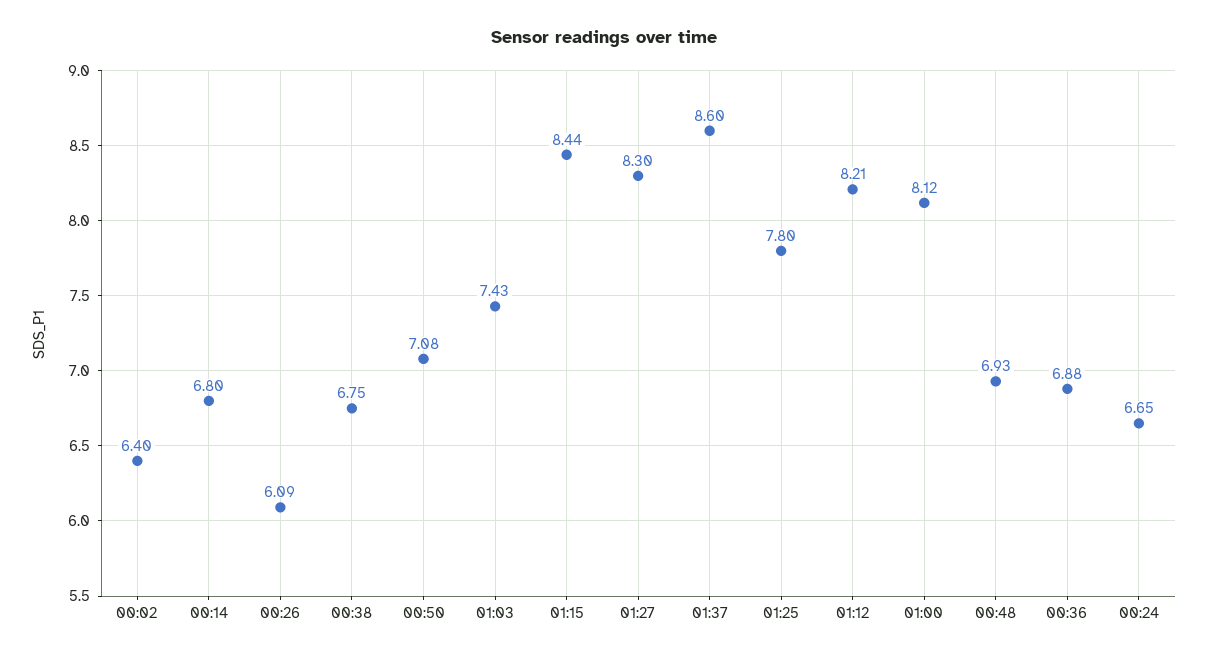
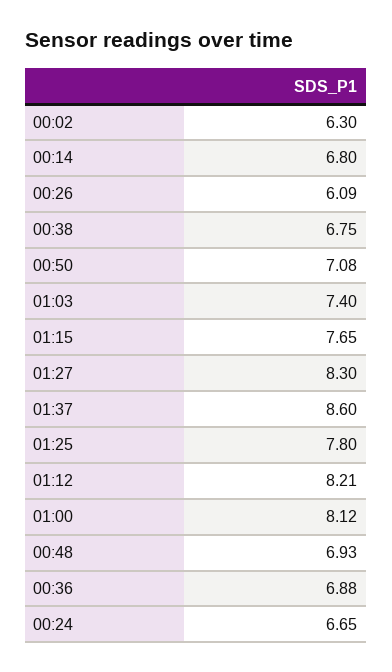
00:02: 6.4 -> 6.3
01:03: 7.43 -> 7.4
01:15: 8.44 -> 7.65

